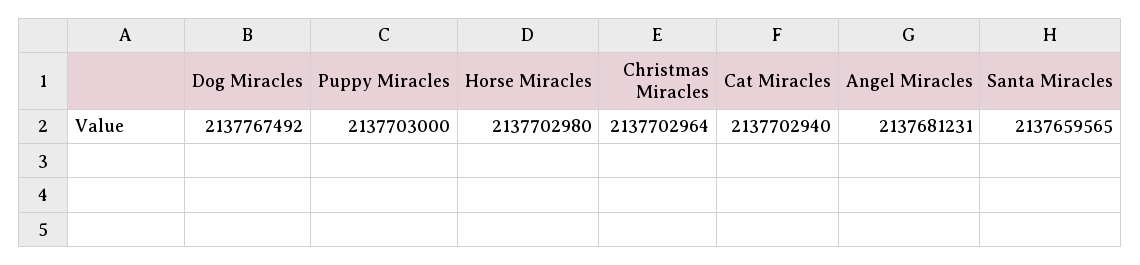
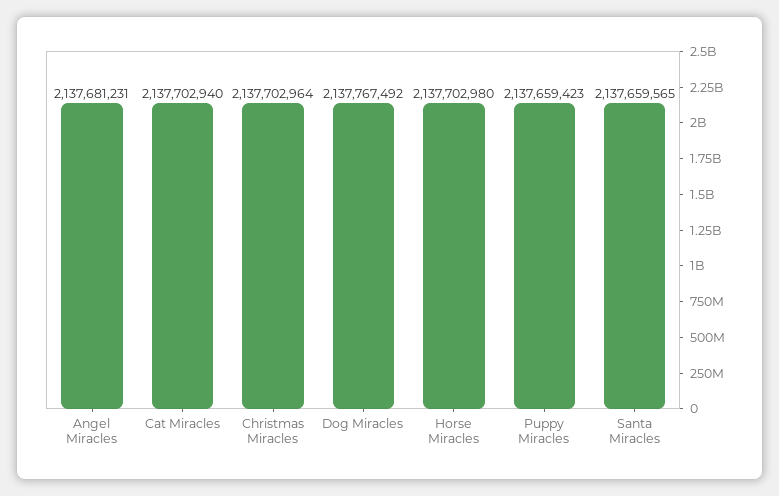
Puppy Miracles: 2137703000 -> 2137659423

